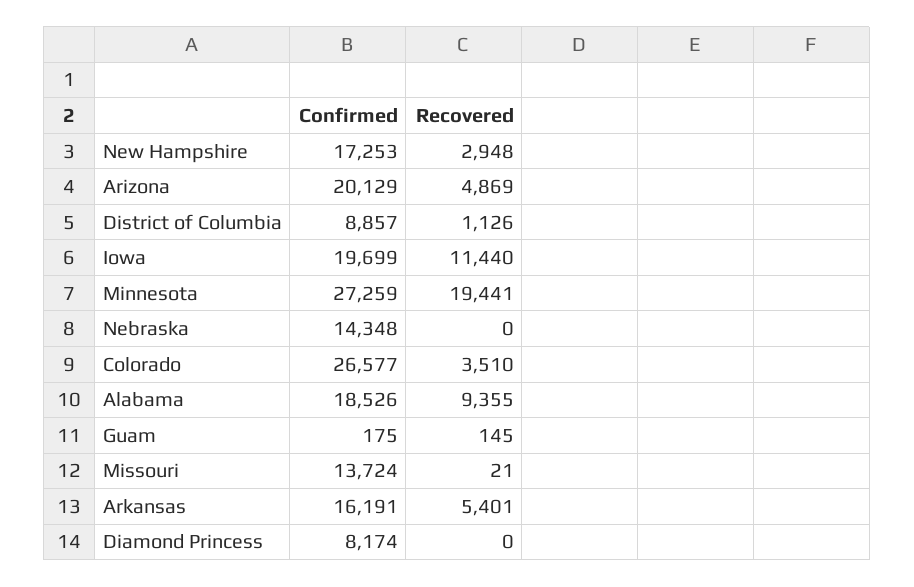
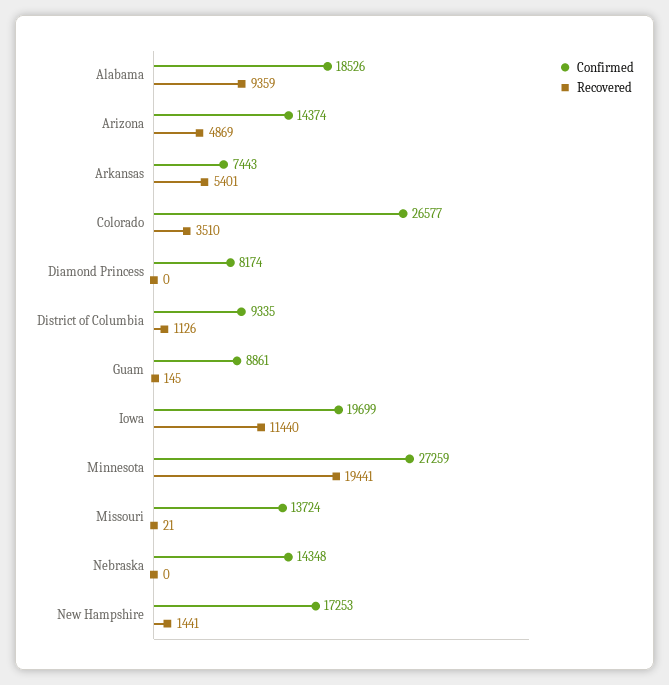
Recovered, New Hampshire: 2948 -> 1441
Confirmed, Arizona: 20129 -> 14374
Confirmed, District of Columbia: 8857 -> 9335
Recovered, Alabama: 9355 -> 9359
Confirmed, Guam: 175 -> 8861
Confirmed, Arkansas: 16191 -> 7443

